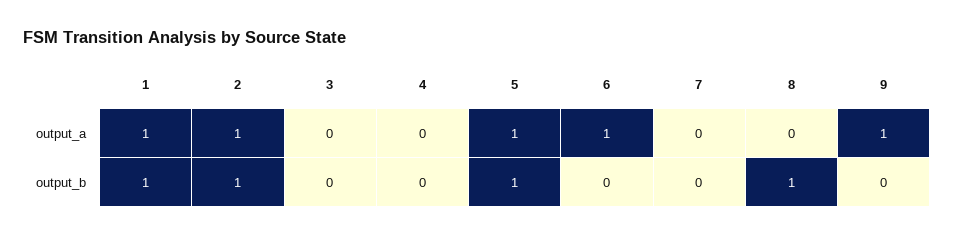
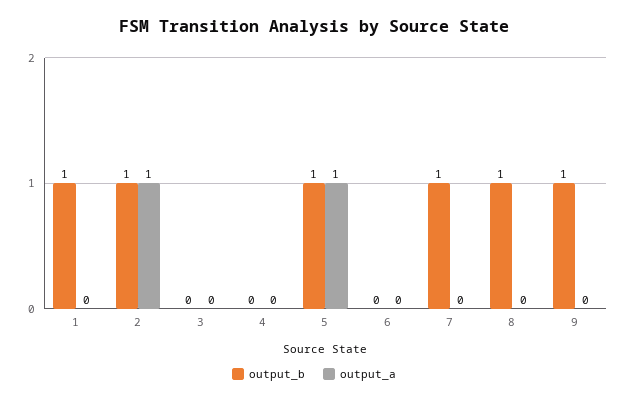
output_a, 1: 1 -> 0
output_a, 6: 1 -> 0
output_a, 9: 1 -> 0
output_b, 7: 0 -> 1
output_b, 9: 0 -> 1

